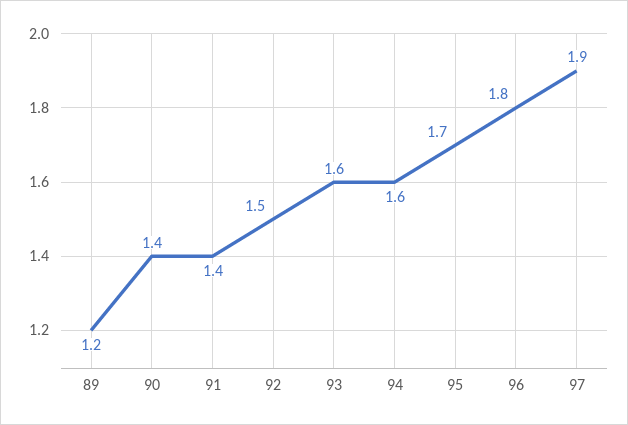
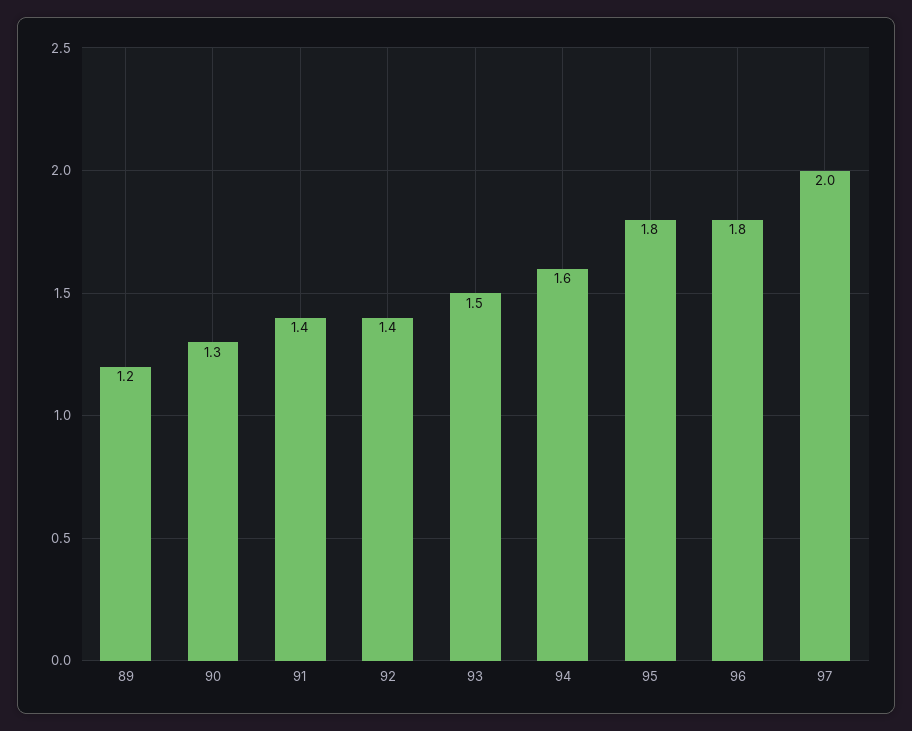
90: 1.4 -> 1.3
92: 1.5 -> 1.4
93: 1.6 -> 1.5
95: 1.7 -> 1.8
97: 1.9 -> 2

